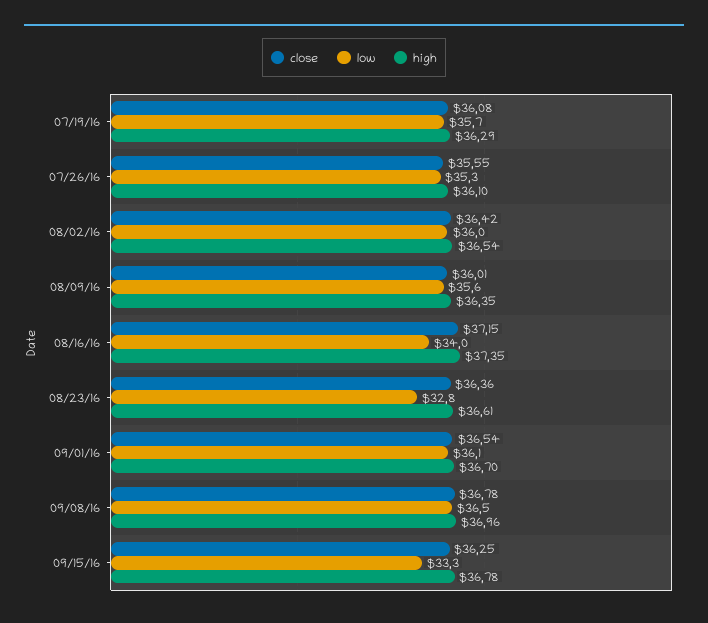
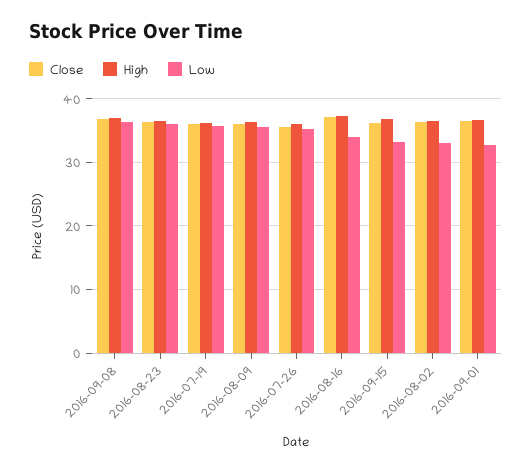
low, 08/02/16: 36 -> 33
low, 08/23/16: 32.8 -> 36
low, 09/01/16: 36.1 -> 33

